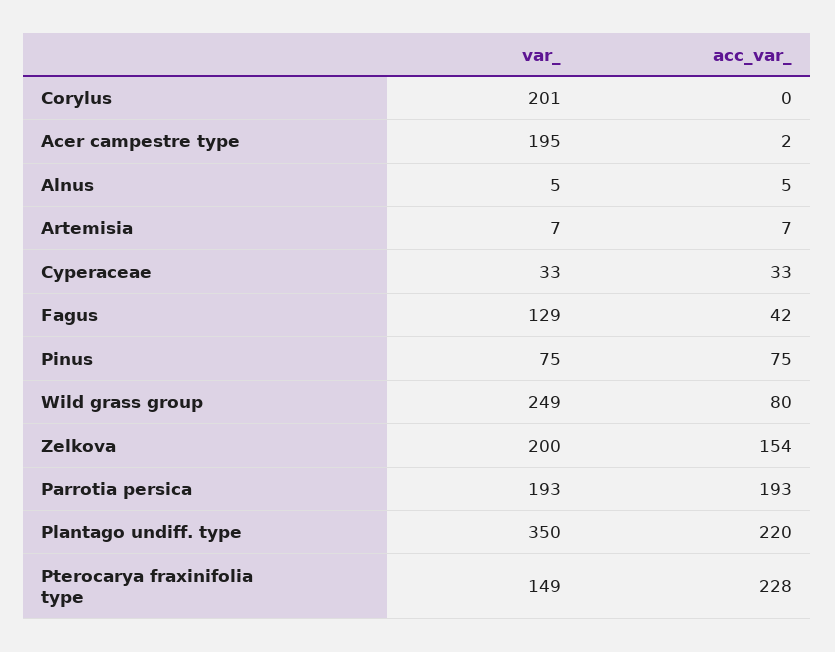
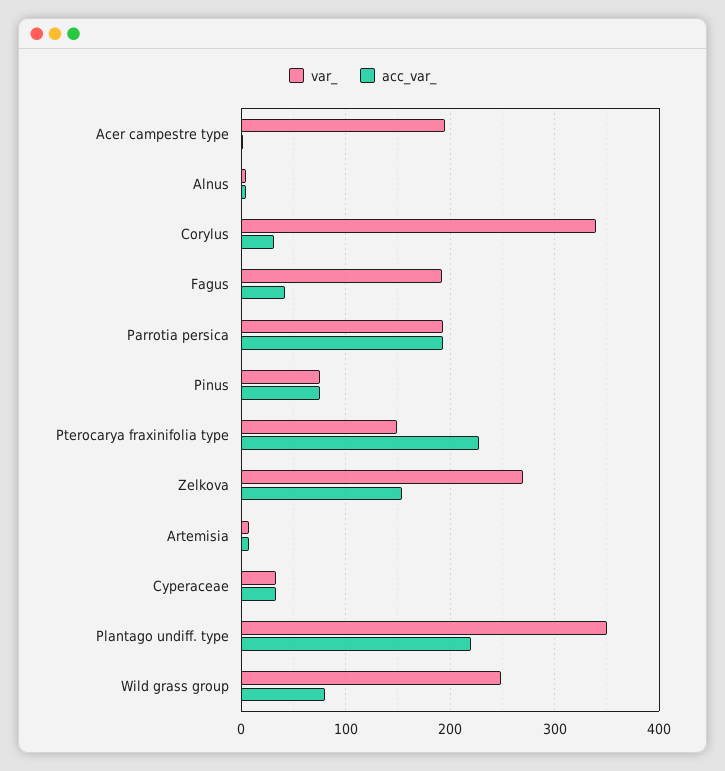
var_, Corylus: 201 -> 340
acc_var_, Corylus: 0 -> 30
var_, Fagus: 129 -> 190
var_, Zelkova: 200 -> 270

